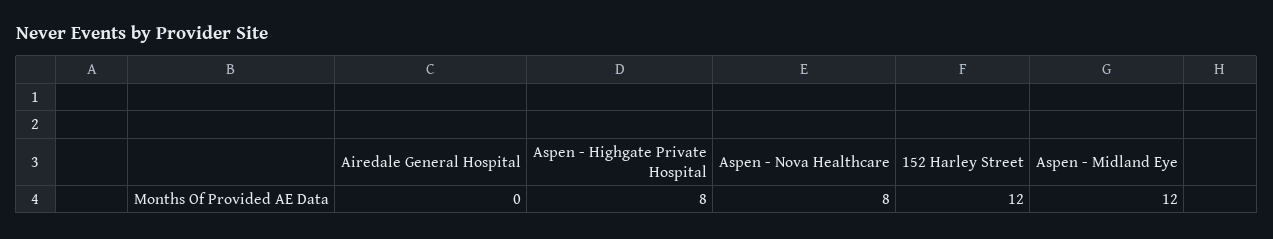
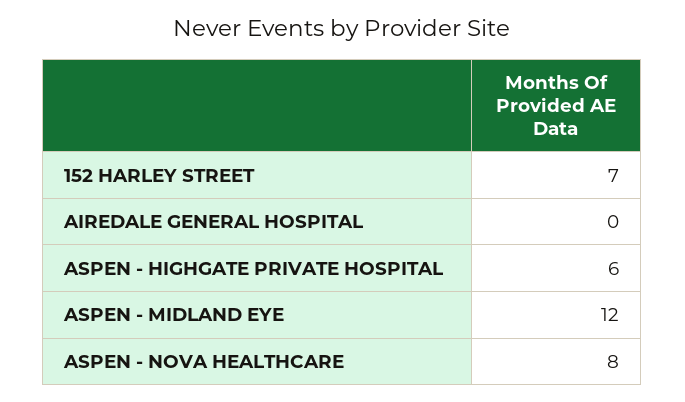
Aspen - Highgate Private Hospital: 8 -> 6
152 Harley Street: 12 -> 7

